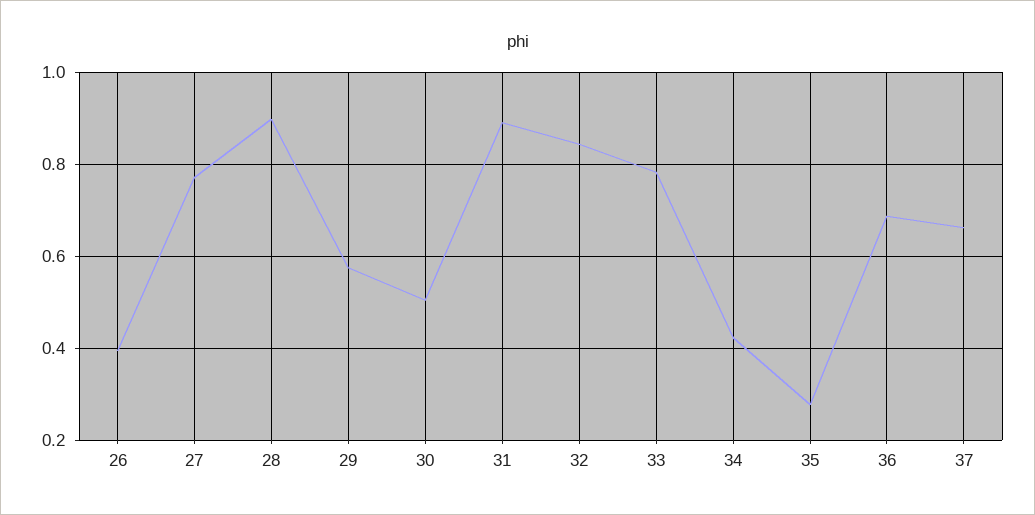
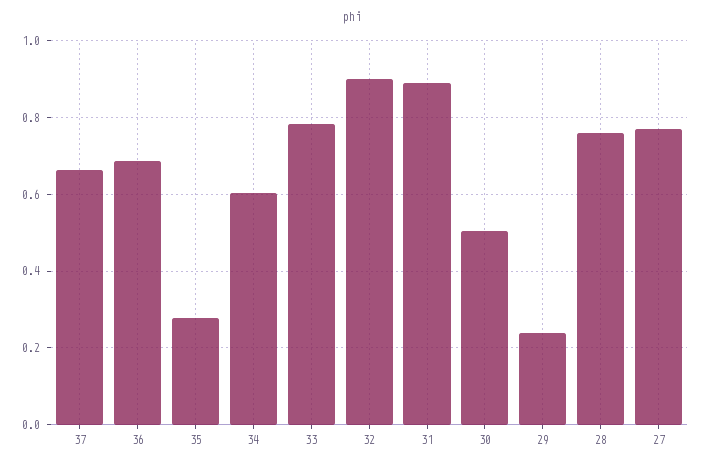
26: 0.4 -> none
28: 0.9 -> 0.76
29: 0.58 -> 0.24
32: 0.84 -> 0.9
34: 0.42 -> 0.6

